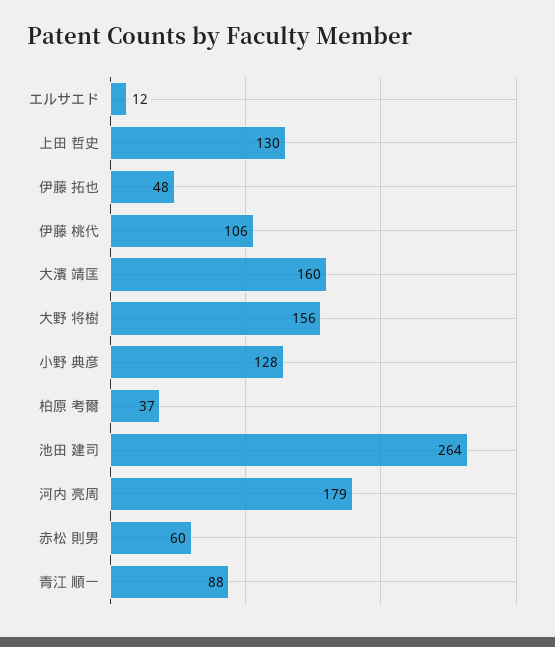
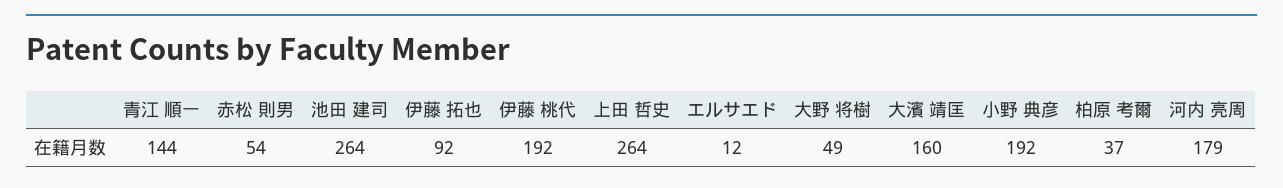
上田 哲史: 130 -> 264
伊藤 拓也: 48 -> 92
伊藤 桃代: 106 -> 192
大野 将樹: 156 -> 49
小野 典彦: 128 -> 192
赤松 則男: 60 -> 54
青江 順一: 88 -> 144

